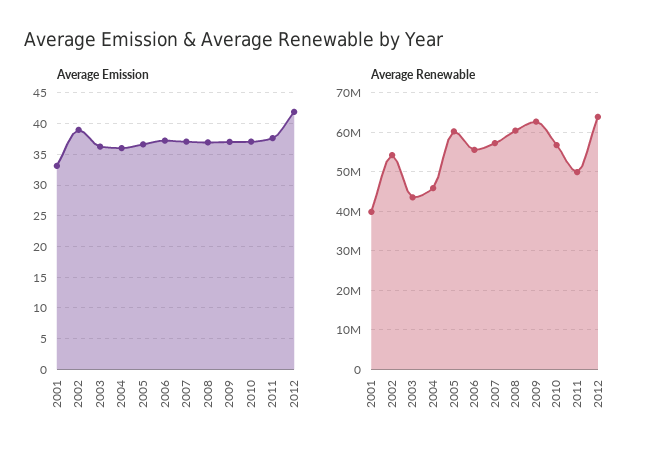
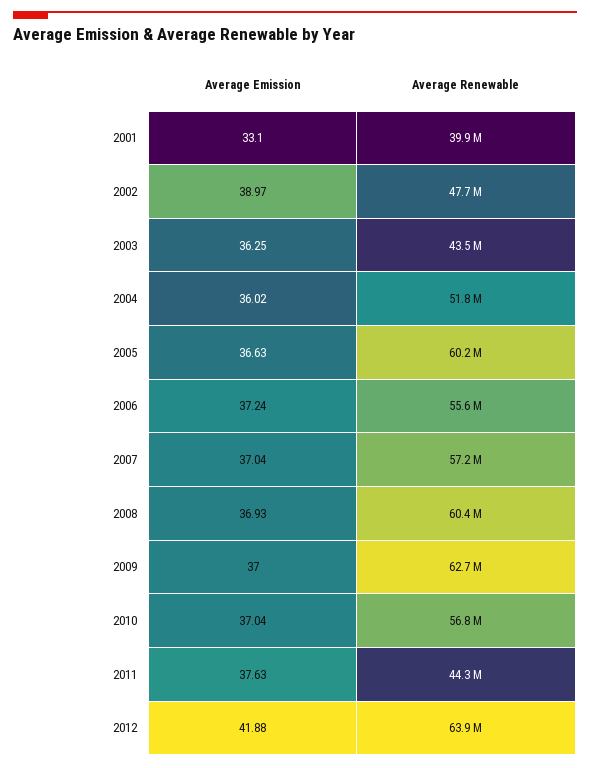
Average Renewable, 2002: 54000000 -> 47700000
Average Renewable, 2004: 46000000 -> 51800000
Average Renewable, 2011: 50000000 -> 44300000

